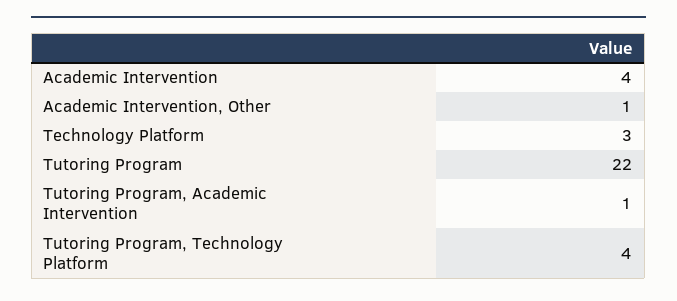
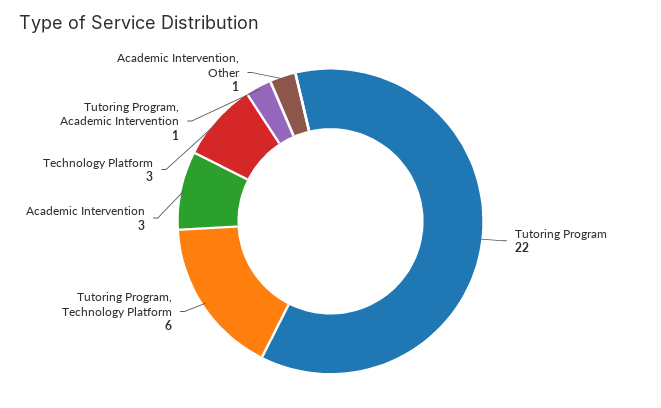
Academic Intervention: 4 -> 3
Tutoring Program, Technology Platform: 4 -> 6

